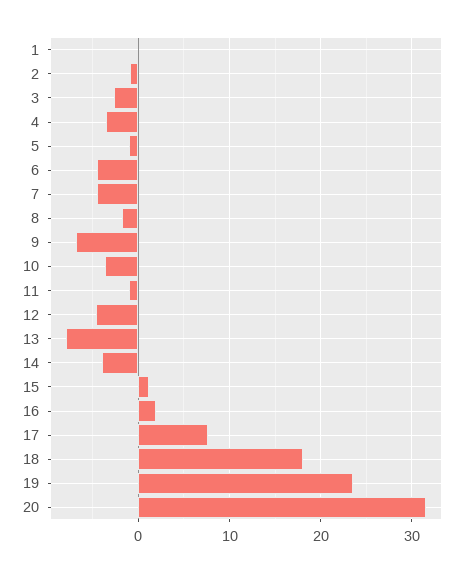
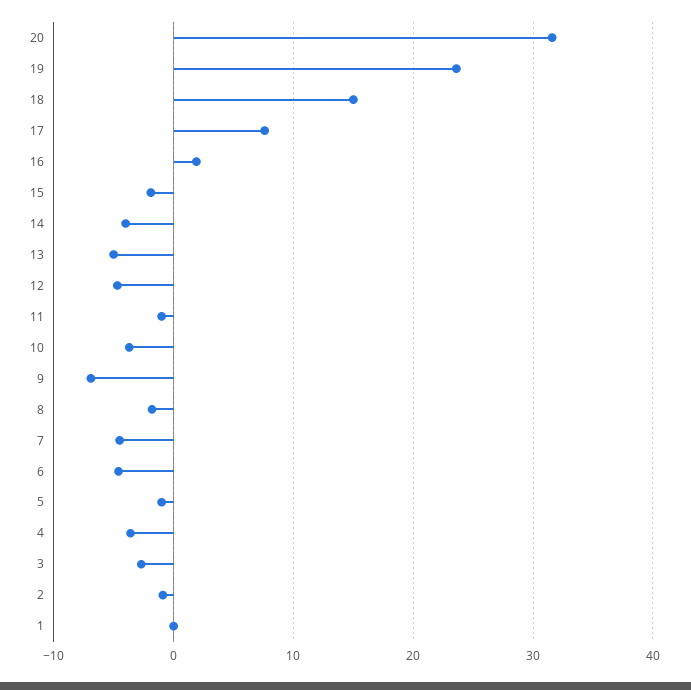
13: -8 -> -5
15: 1 -> -2
18: 18 -> 15

